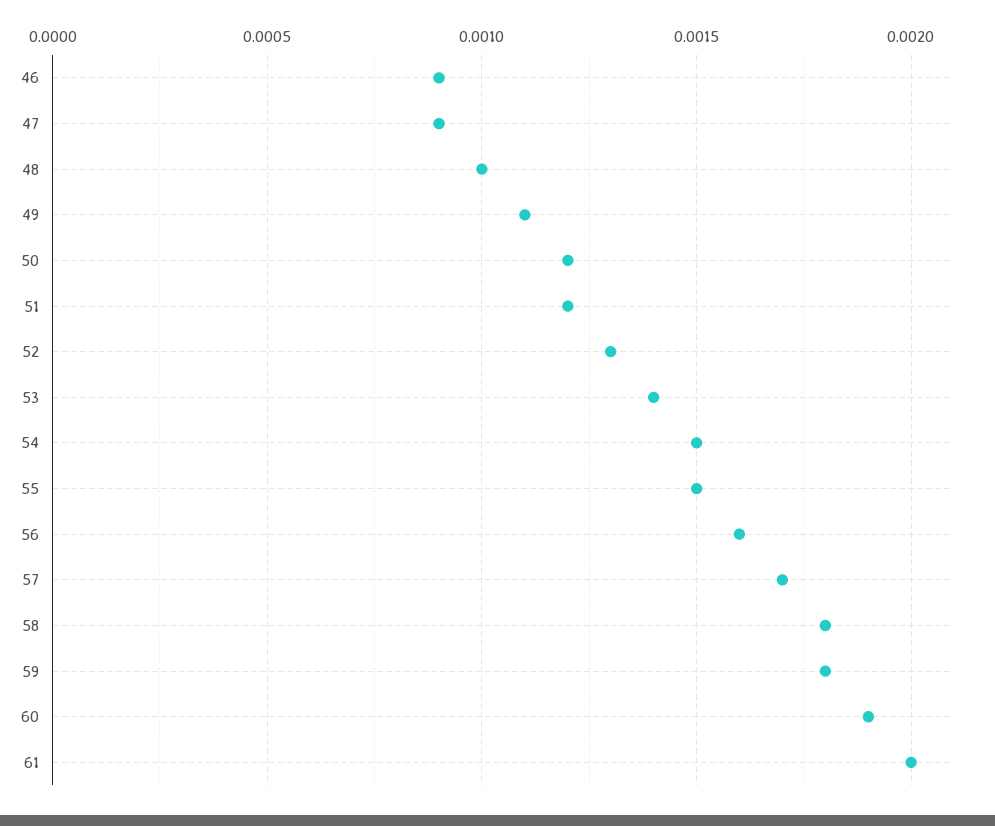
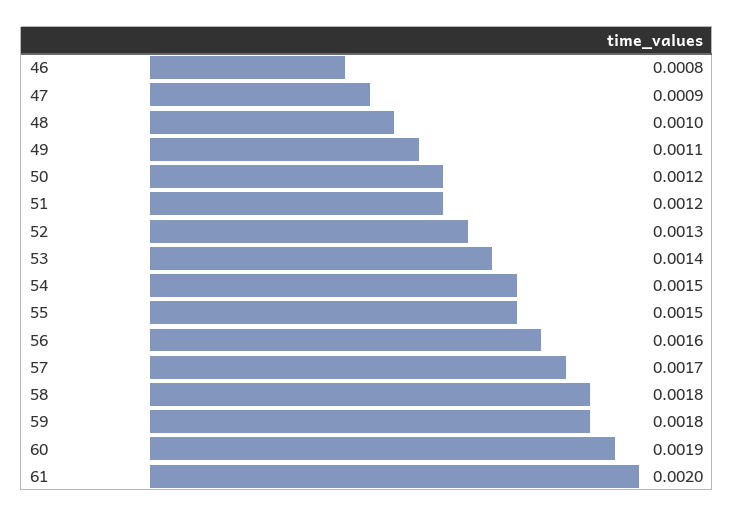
46: 0.0009 -> 0.0008

